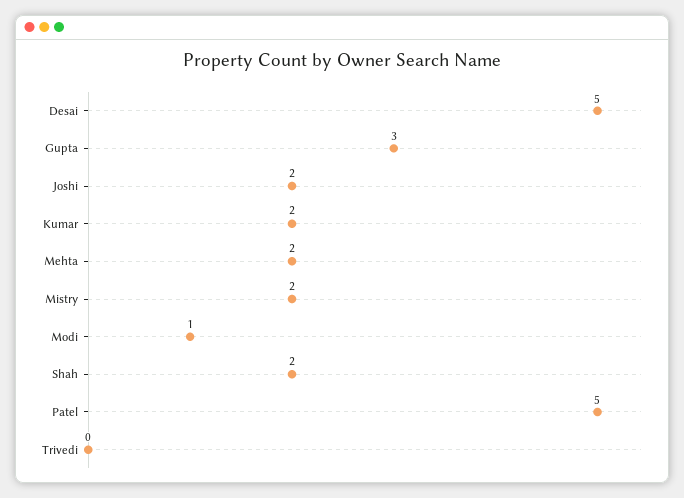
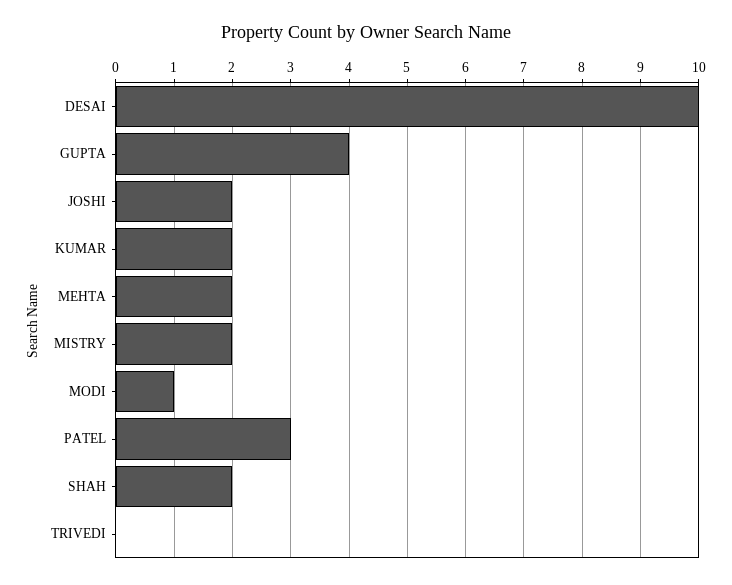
Desai: 5 -> 10
Gupta: 3 -> 4
Patel: 5 -> 3

